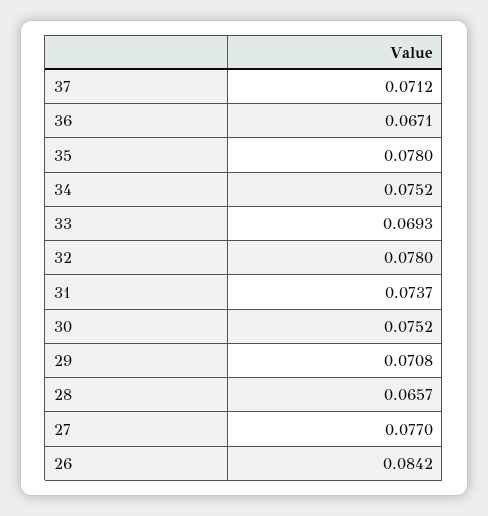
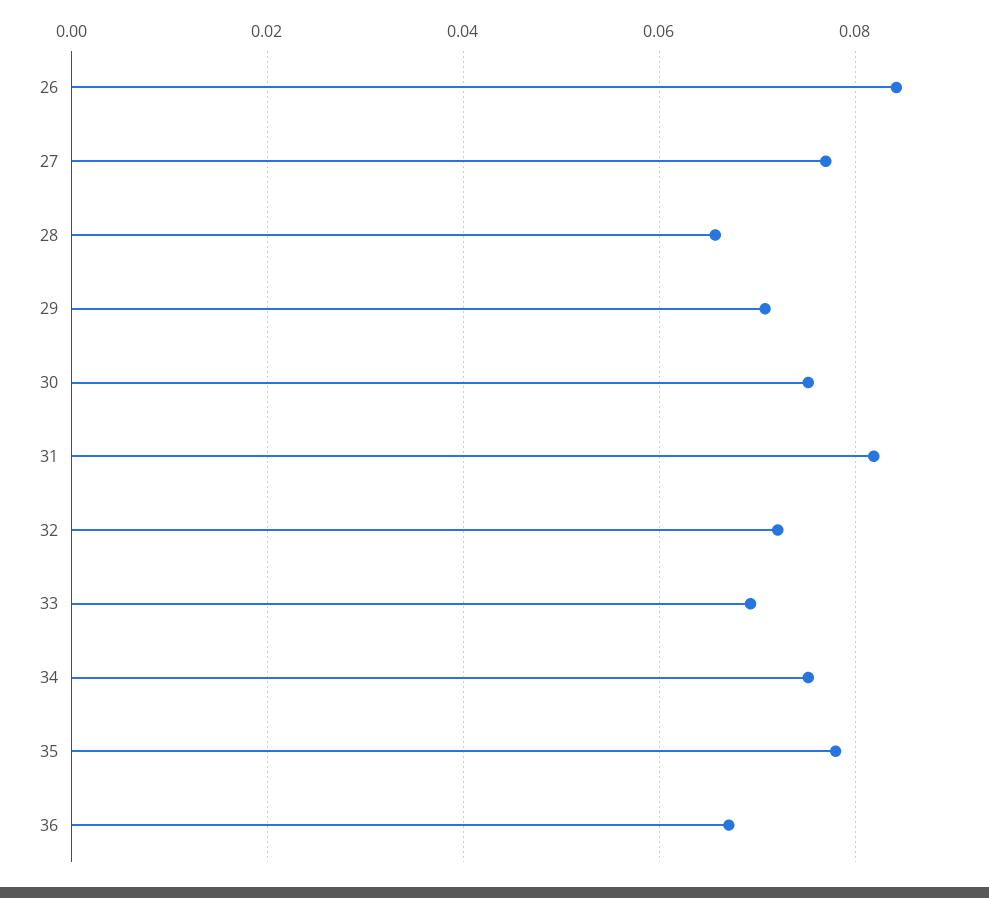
37: 0.0712 -> none
32: 0.078 -> 0.072
31: 0.0737 -> 0.082

